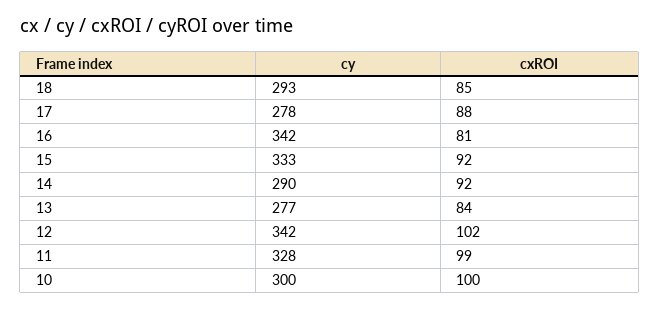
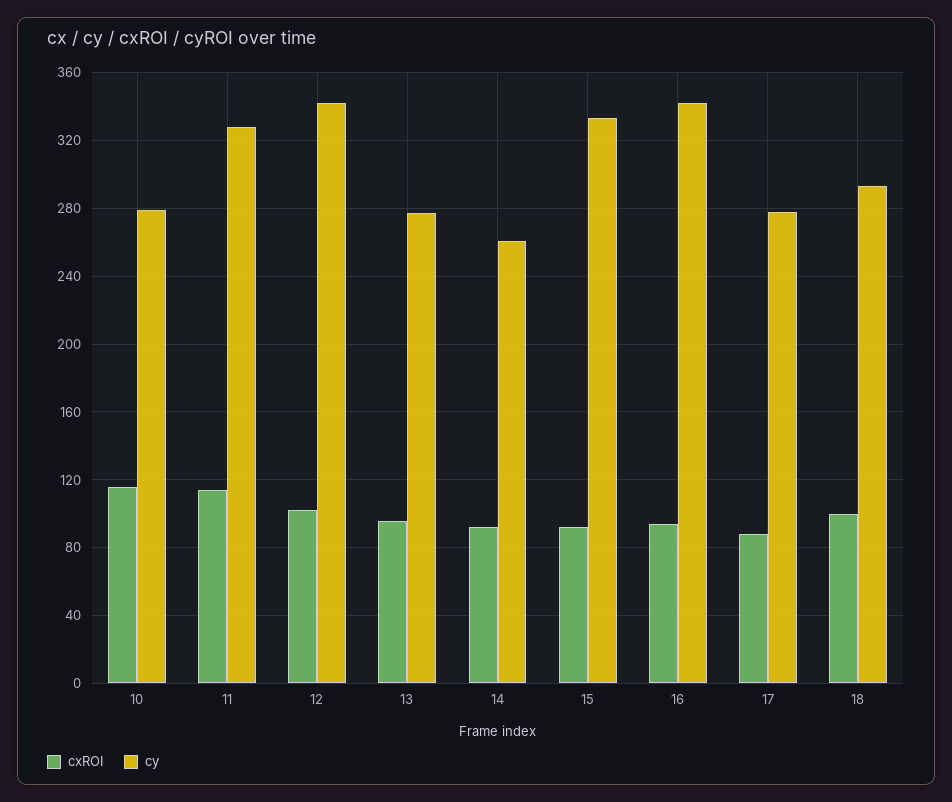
cxROI, 18: 85 -> 100
cxROI, 16: 81 -> 95
cy, 14: 290 -> 260
cxROI, 13: 84 -> 95
cxROI, 11: 99 -> 115
cy, 10: 300 -> 280
cxROI, 10: 100 -> 115

